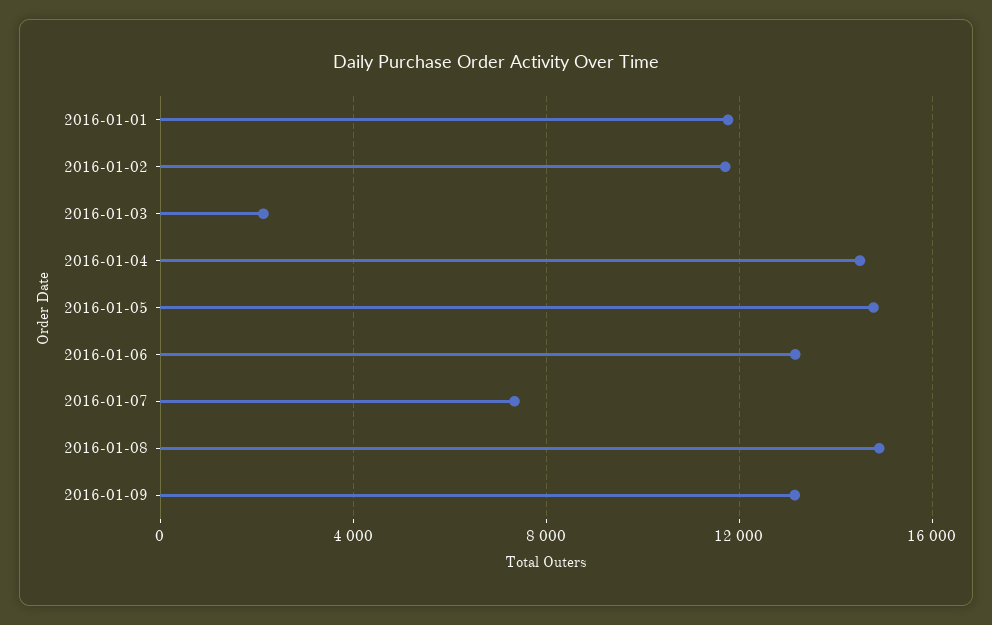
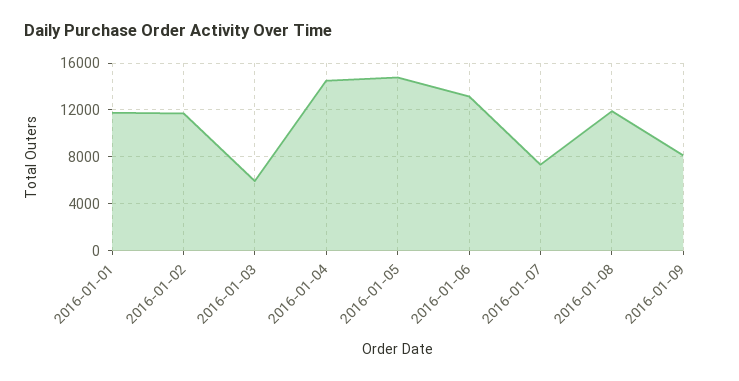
2016-01-03: 2000 -> 6000
2016-01-08: 15000 -> 12000
2016-01-09: 13000 -> 8000

